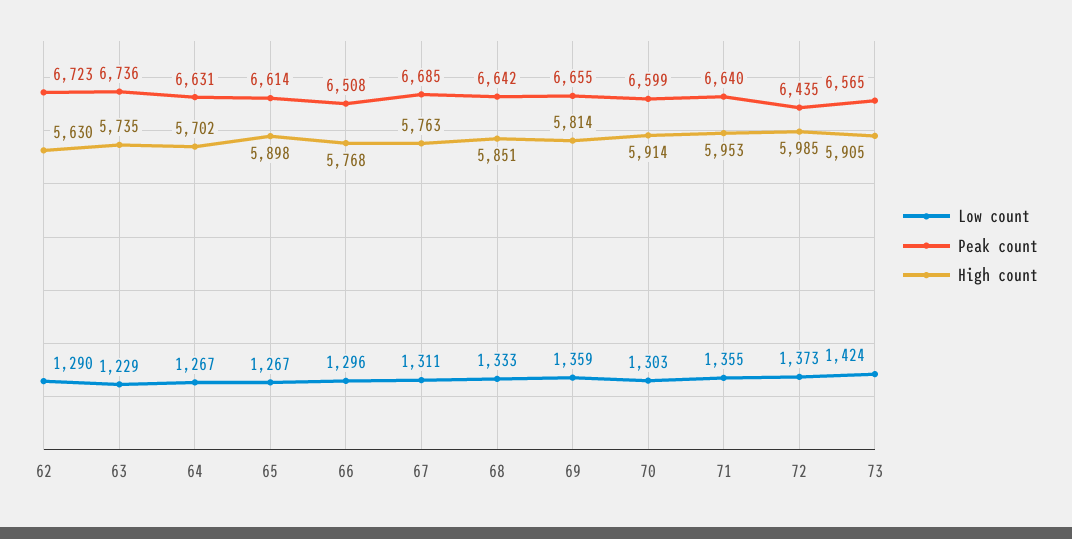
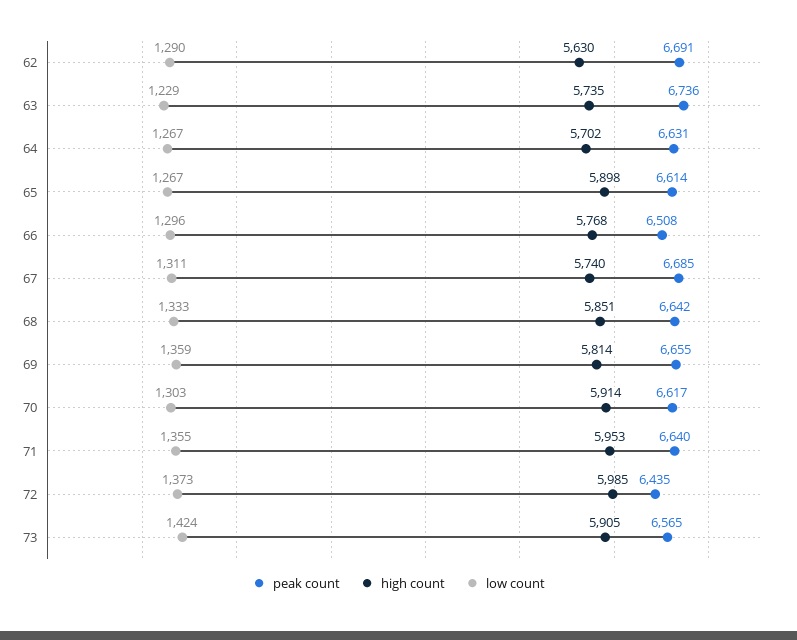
Peak count, 62: 6723 -> 6691
High count, 67: 5763 -> 5740
Peak count, 70: 6599 -> 6617

